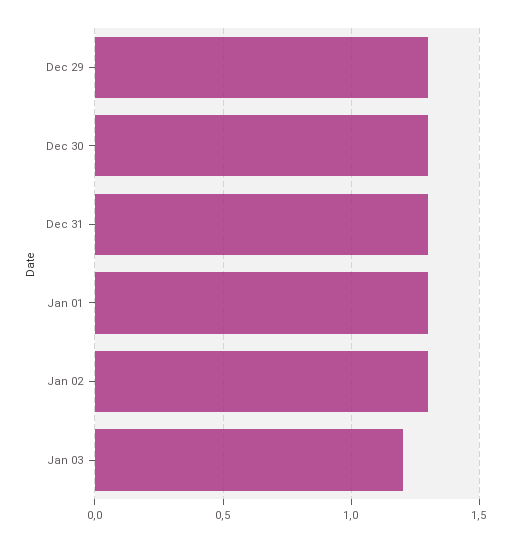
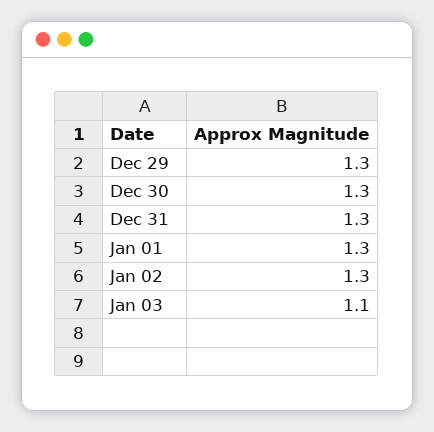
Jan 03: 1.2 -> 1.1

